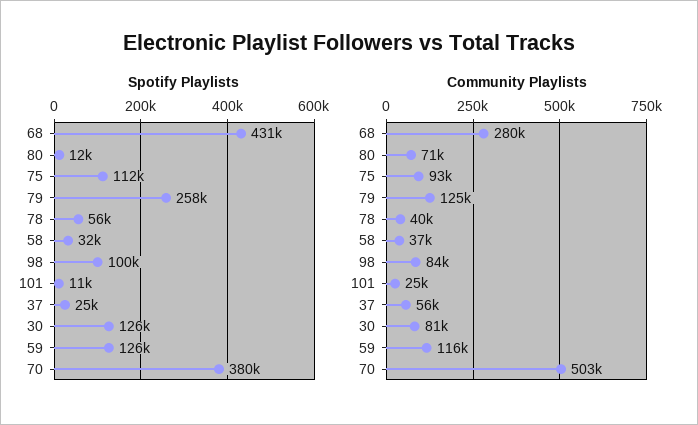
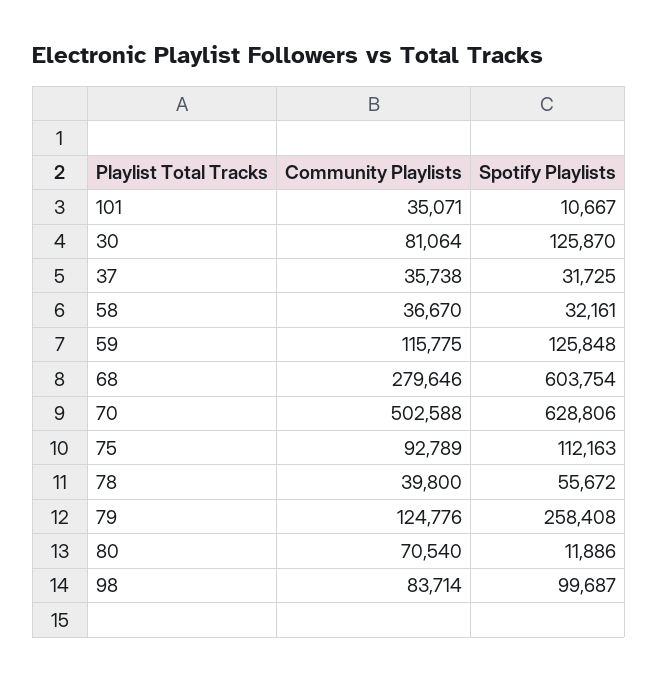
Spotify Playlists, 68: 431000 -> 603754
Spotify Playlists, 37: 25000 -> 31725
Spotify Playlists, 70: 380000 -> 628806
Community Playlists, 101: 25000 -> 35071
Community Playlists, 37: 56000 -> 35738

